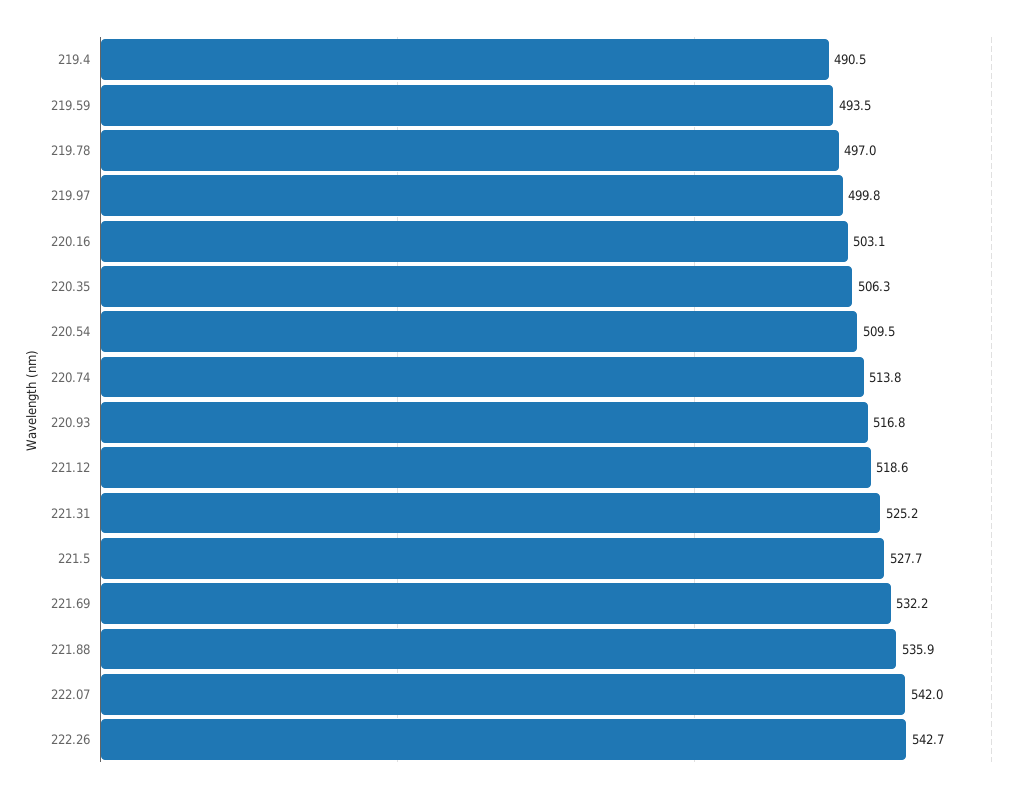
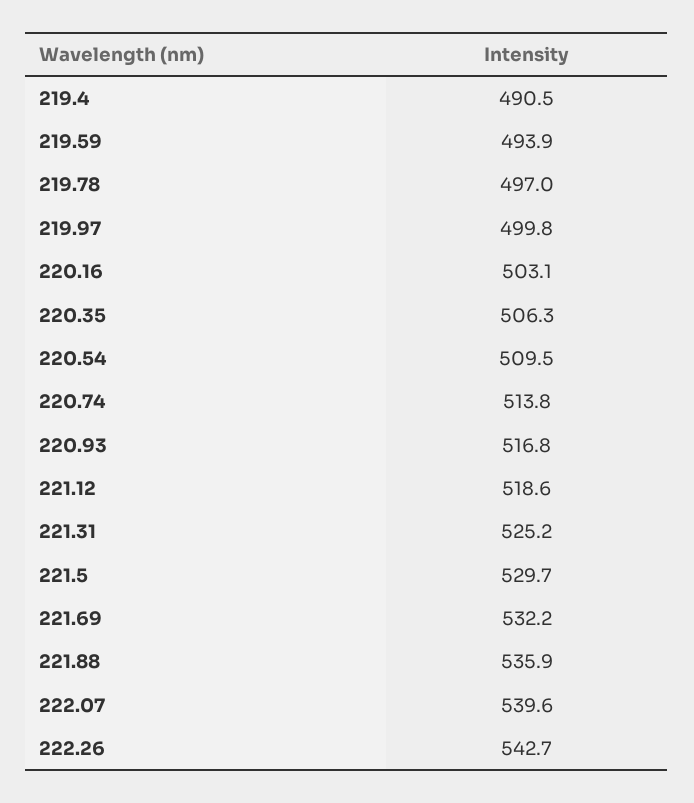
219.59: 493.5 -> 493.9
221.5: 527.7 -> 529.7
222.07: 542 -> 539.6

